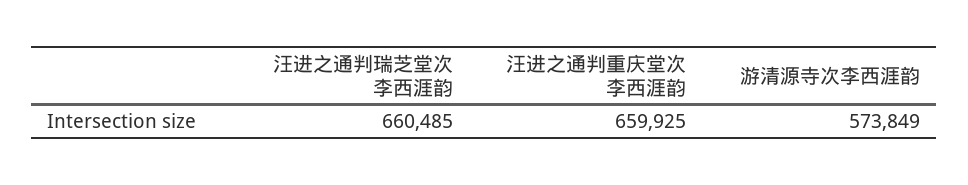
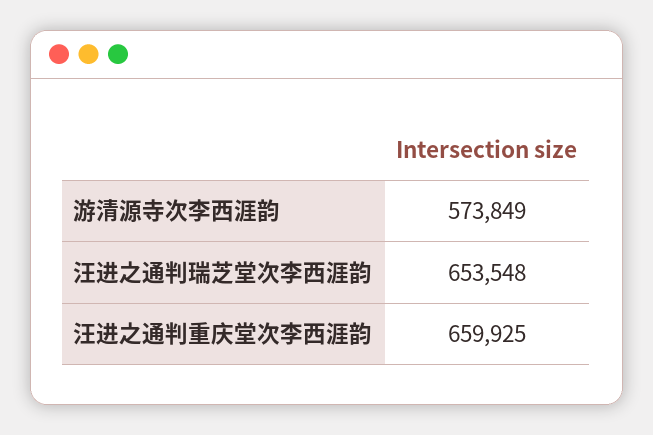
汪进之通判瑞芝堂次李西涯韵: 660485 -> 653548

